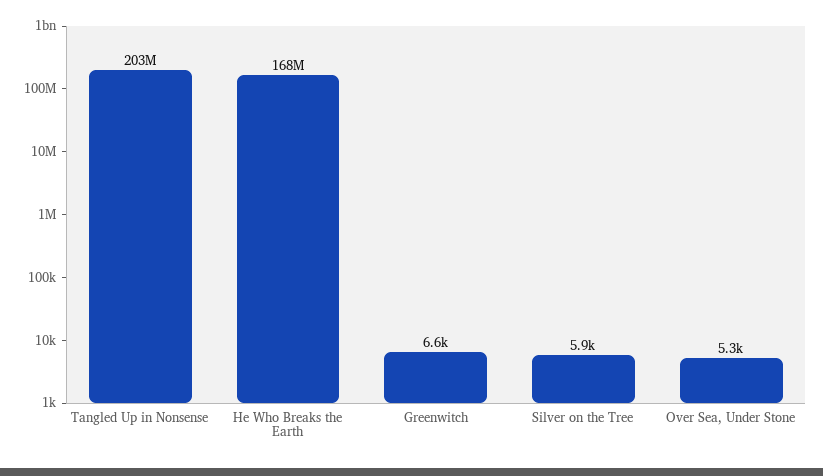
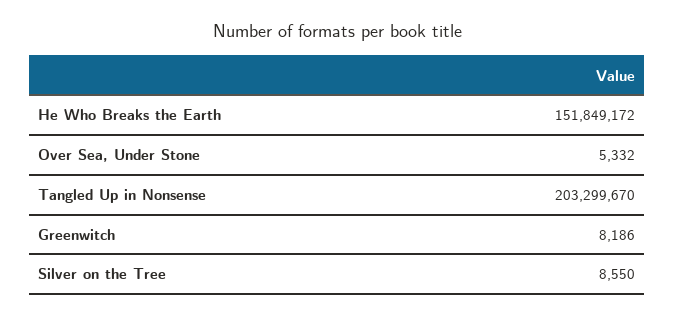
He Who Breaks the Earth: 168000000 -> 151849172
Greenwitch: 6600 -> 8186
Silver on the Tree: 5900 -> 8550

